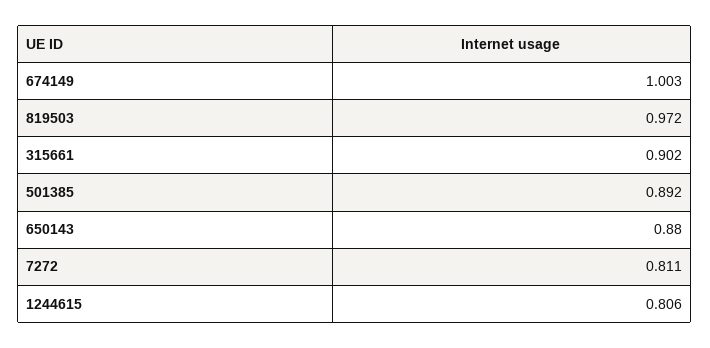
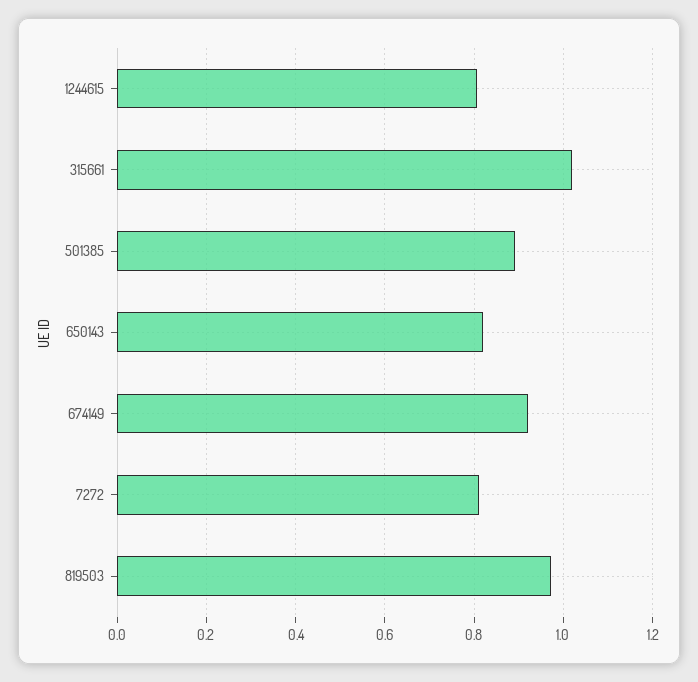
674149: 1.003 -> 0.92
315661: 0.902 -> 1.02
650143: 0.88 -> 0.82

